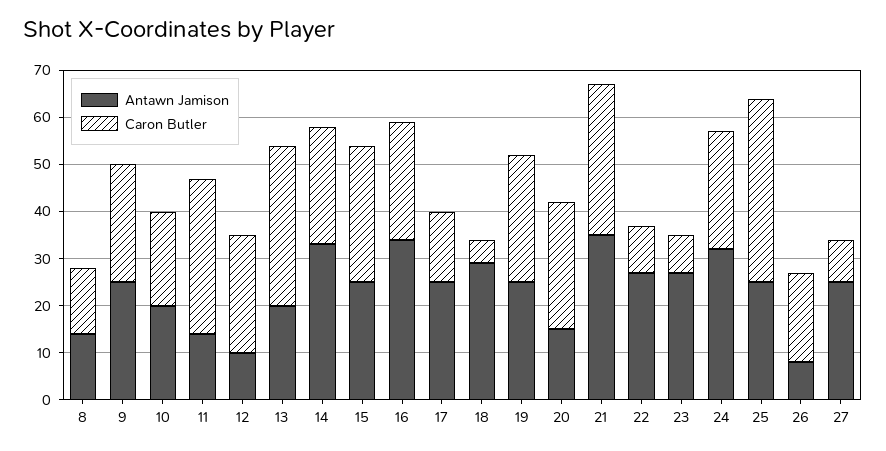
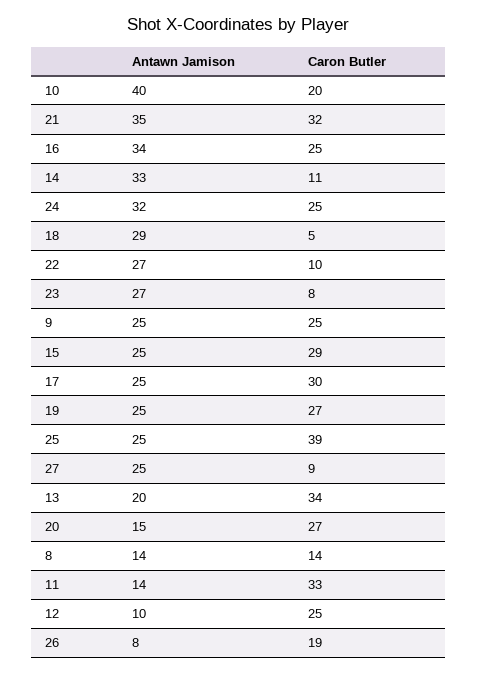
Antawn Jamison, 10: 20 -> 40
Caron Butler, 14: 25 -> 11
Caron Butler, 17: 15 -> 30

